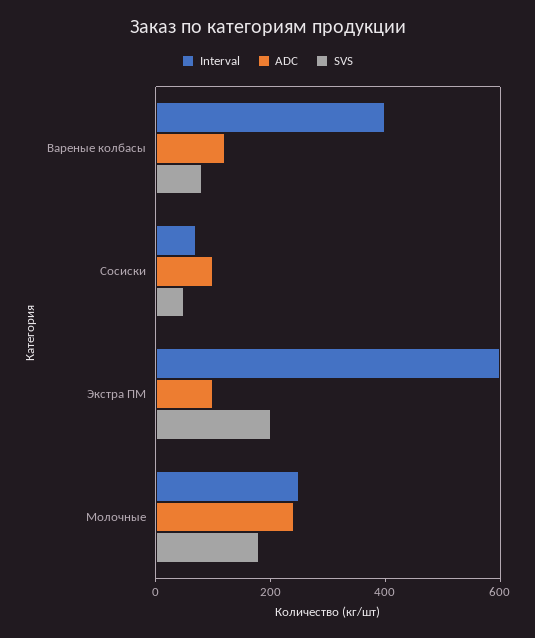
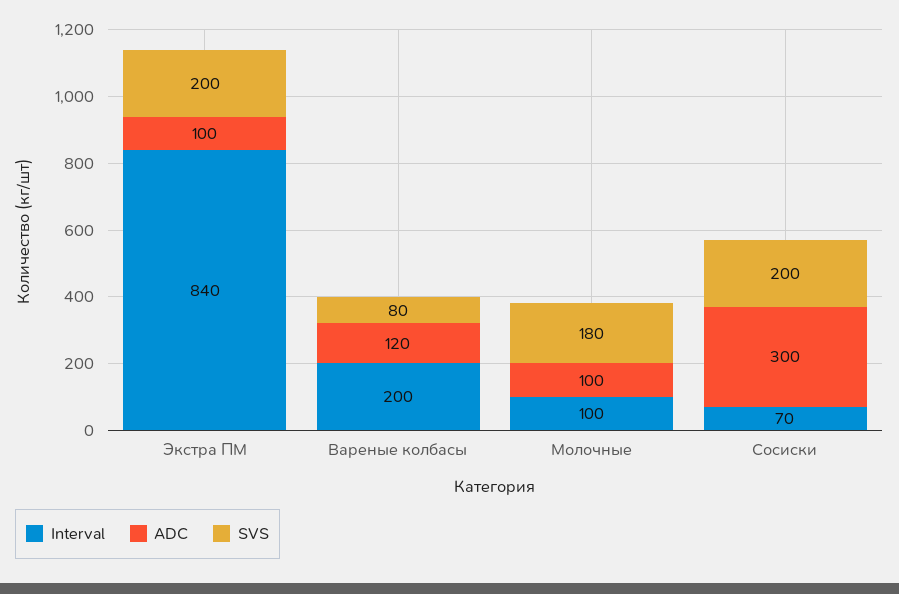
Interval, Вареные колбасы: 400 -> 200
ADC, Сосиски: 100 -> 300
SVS, Сосиски: 50 -> 200
Interval, Экстра ПМ: 600 -> 840
Interval, Молочные: 250 -> 100
ADC, Молочные: 250 -> 100

